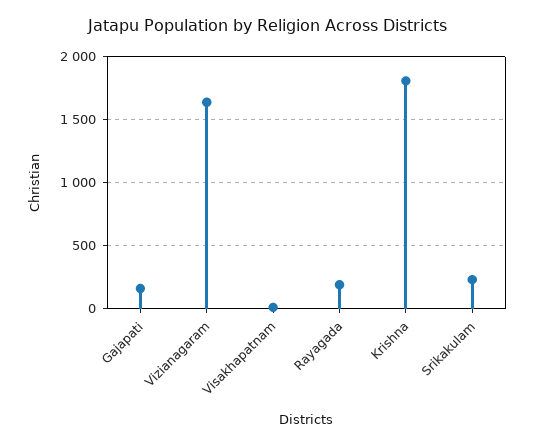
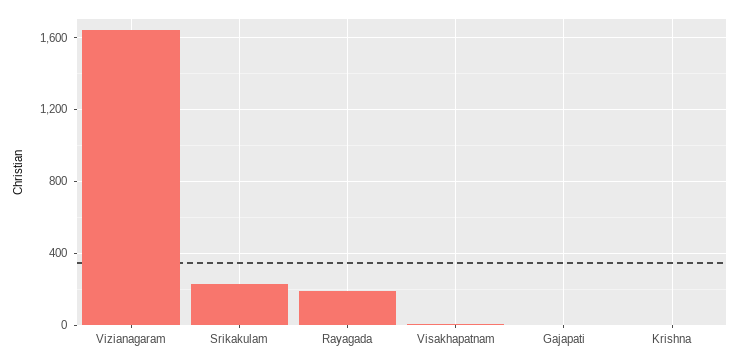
Gajapati: 150 -> 0
Krishna: 1800 -> 0

